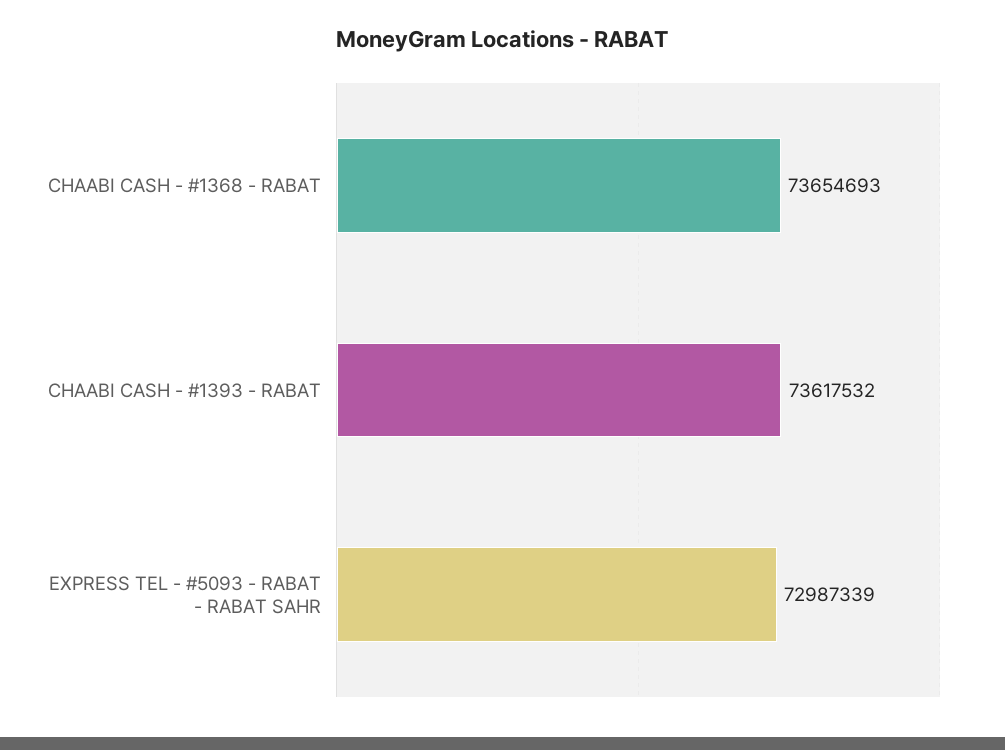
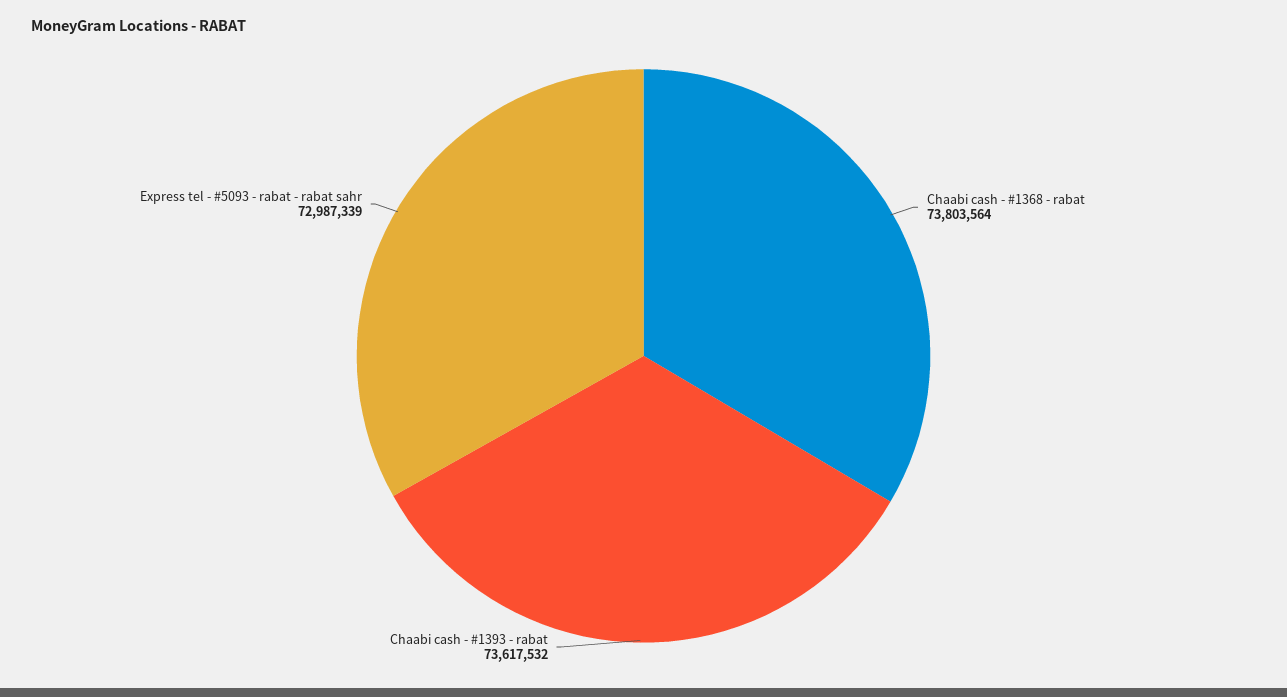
CHAABI CASH - #1368 - RABAT: 73654693 -> 73803564

